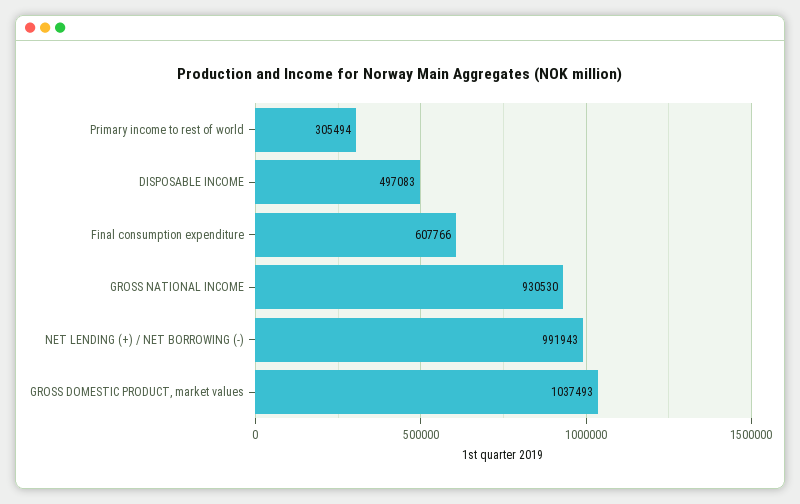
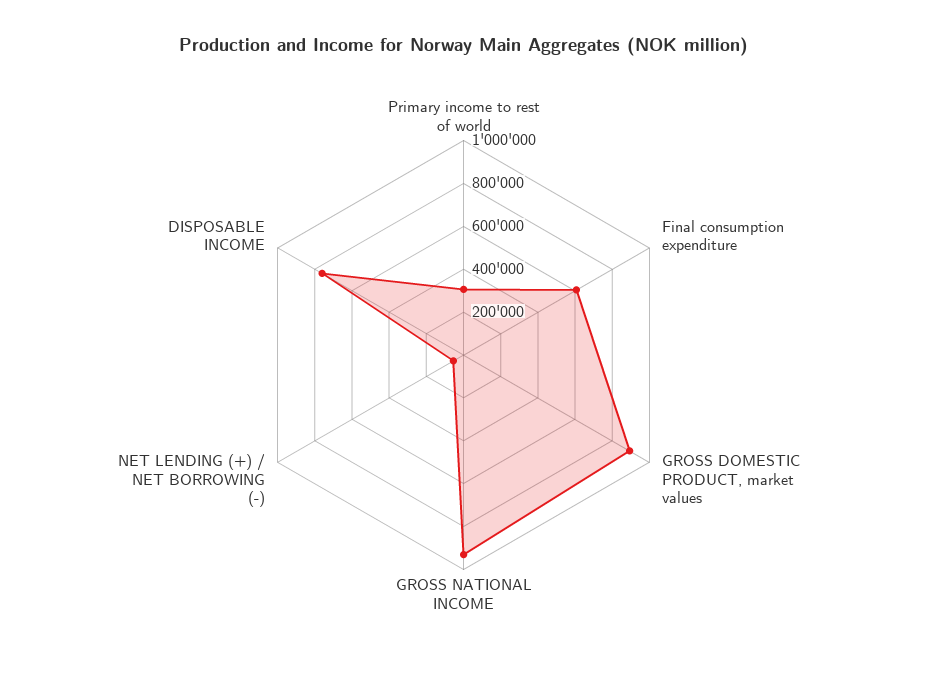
DISPOSABLE INCOME: 497083 -> 750000
NET LENDING (+) / NET BORROWING (-): 991943 -> 50000
GROSS DOMESTIC PRODUCT, market values: 1037493 -> 900000

